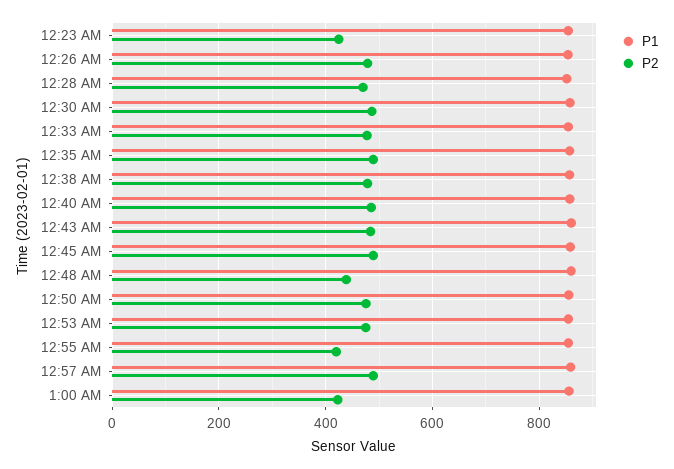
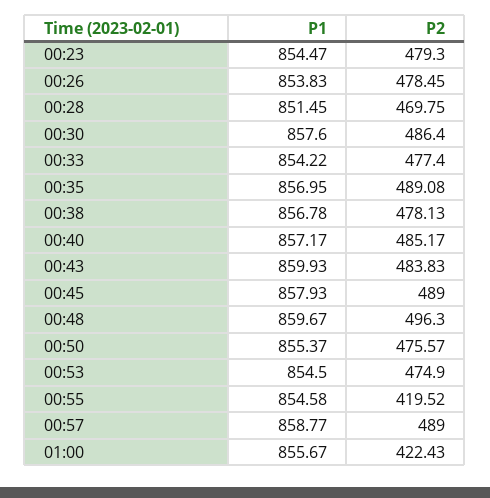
P2, 12:23 AM: 420 -> 479.3
P2, 12:48 AM: 440 -> 496.3

